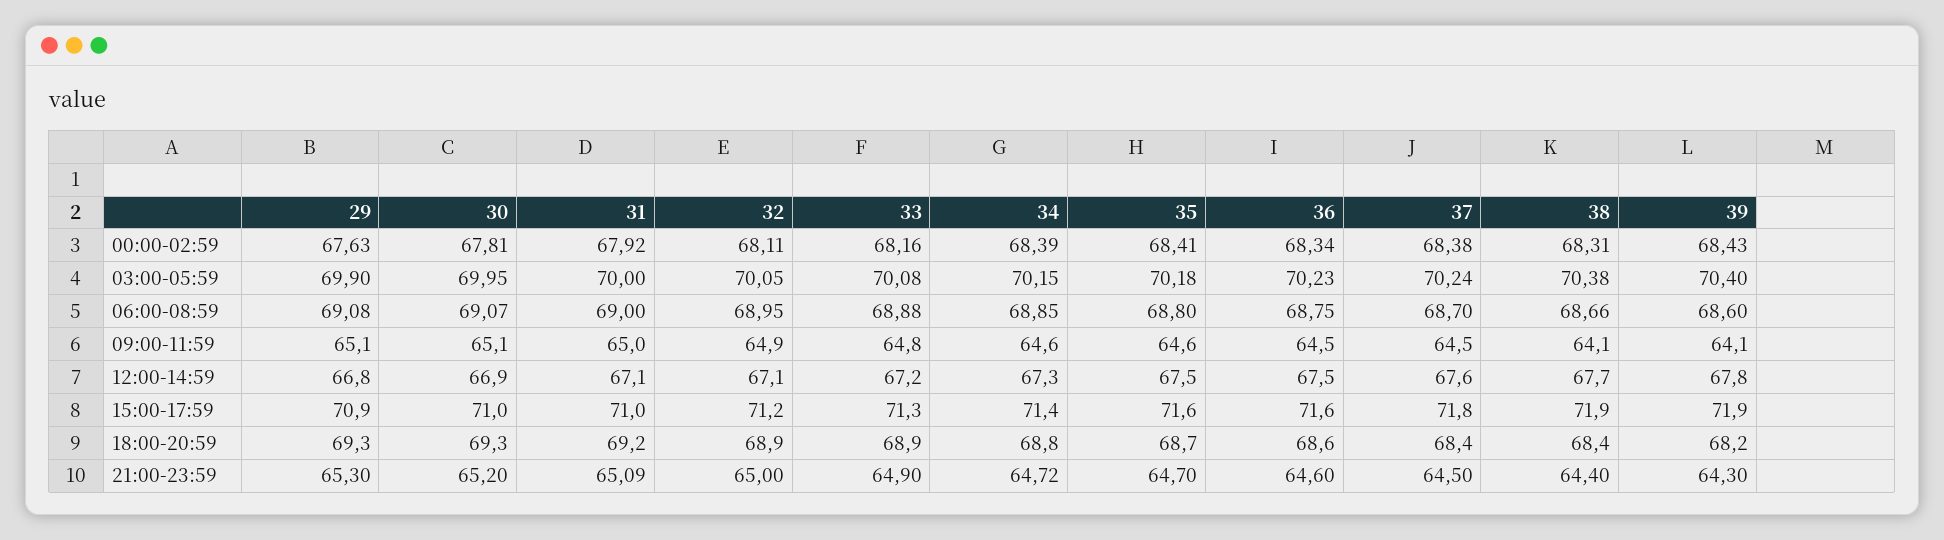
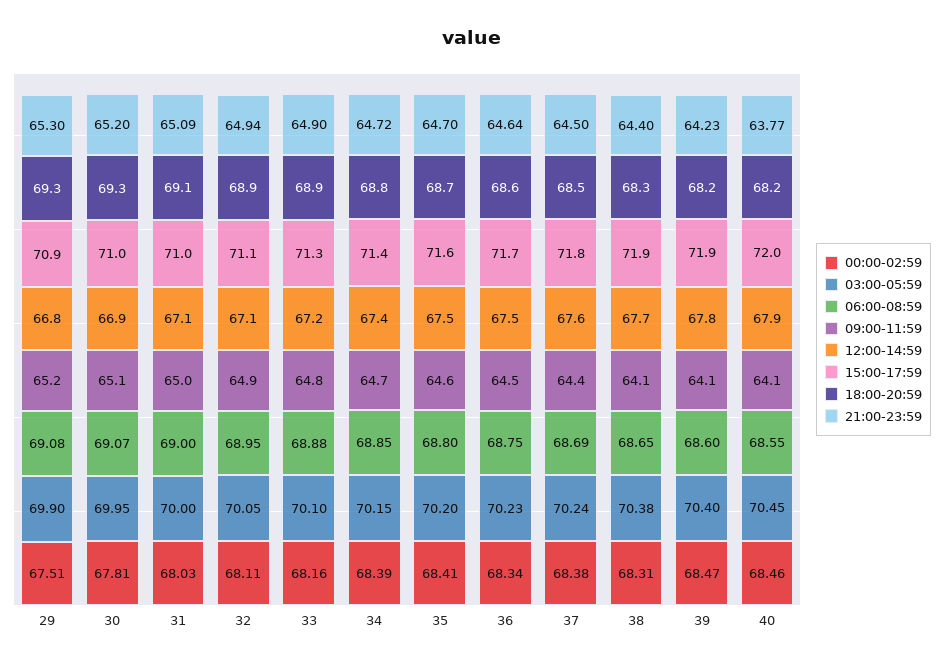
00:00-02:59, 29: 67.63 -> 67.51
00:00-02:59, 31: 67.92 -> 68.03
00:00-02:59, 39: 68.43 -> 68.47
03:00-05:59, 33: 70.08 -> 70.1
03:00-05:59, 35: 70.18 -> 70.2
06:00-08:59, 37: 68.7 -> 68.69
06:00-08:59, 38: 68.66 -> 68.65
09:00-11:59, 29: 65.1 -> 65.2
09:00-11:59, 34: 64.6 -> 64.7
09:00-11:59, 37: 64.5 -> 64.4
12:00-14:59, 34: 67.3 -> 67.4
15:00-17:59, 32: 71.2 -> 71.1
15:00-17:59, 36: 71.6 -> 71.7
18:00-20:59, 31: 69.2 -> 69.1
18:00-20:59, 37: 68.4 -> 68.5
18:00-20:59, 38: 68.4 -> 68.3
21:00-23:59, 32: 65 -> 64.94
21:00-23:59, 36: 64.6 -> 64.64
21:00-23:59, 39: 64.3 -> 64.23
00:00-02:59, 40: none -> 68.46
03:00-05:59, 40: none -> 70.45
06:00-08:59, 40: none -> 68.55
09:00-11:59, 40: none -> 64.1
12:00-14:59, 40: none -> 67.9
15:00-17:59, 40: none -> 72
18:00-20:59, 40: none -> 68.2
21:00-23:59, 40: none -> 63.77

